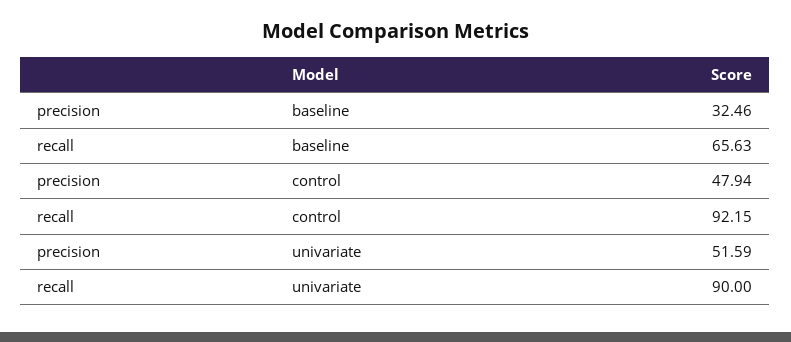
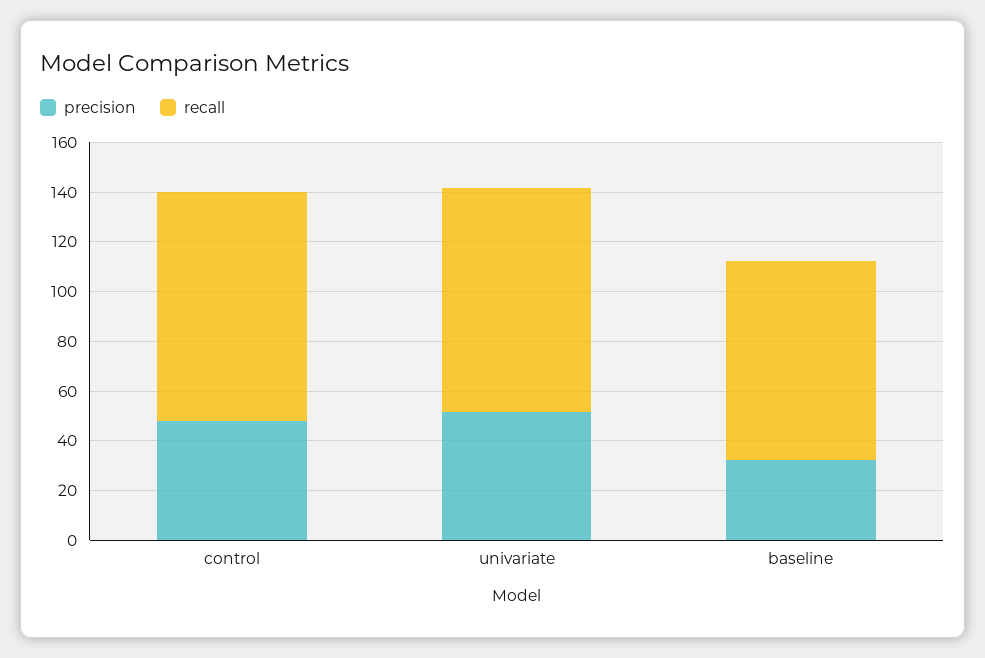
recall, baseline: 65.63 -> 80

